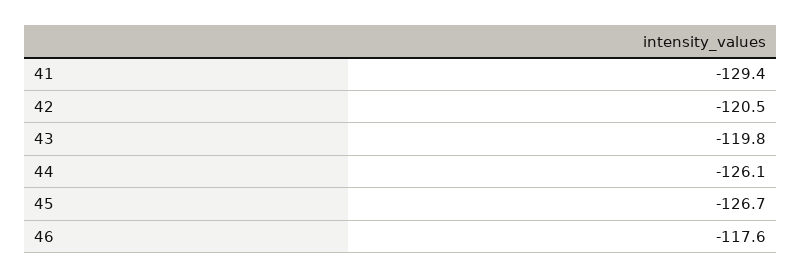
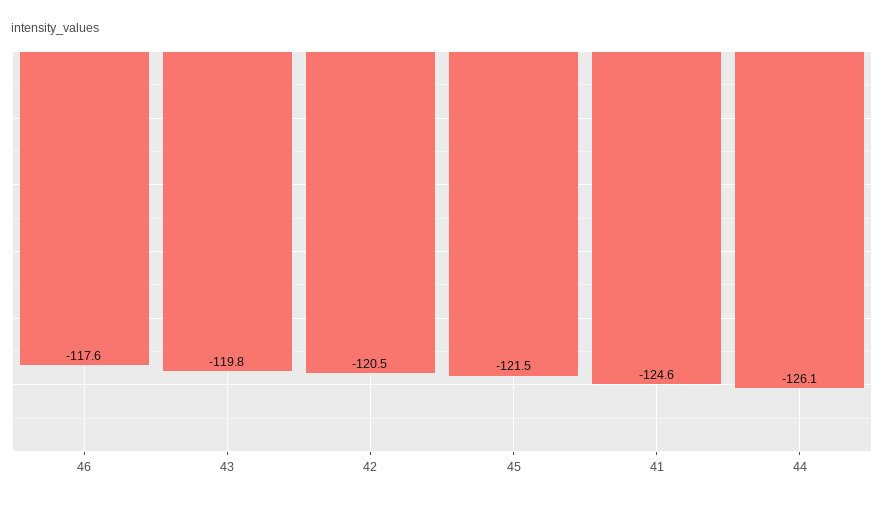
41: -129.4 -> -124.6
45: -126.7 -> -121.5

